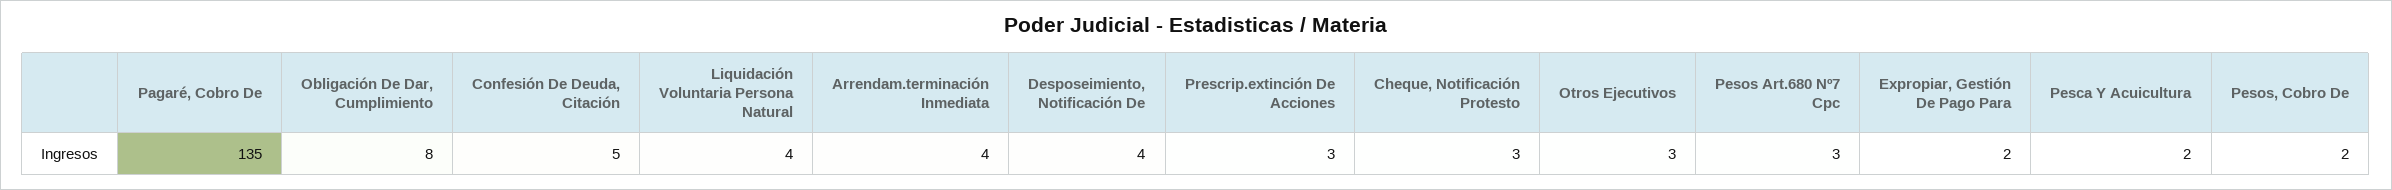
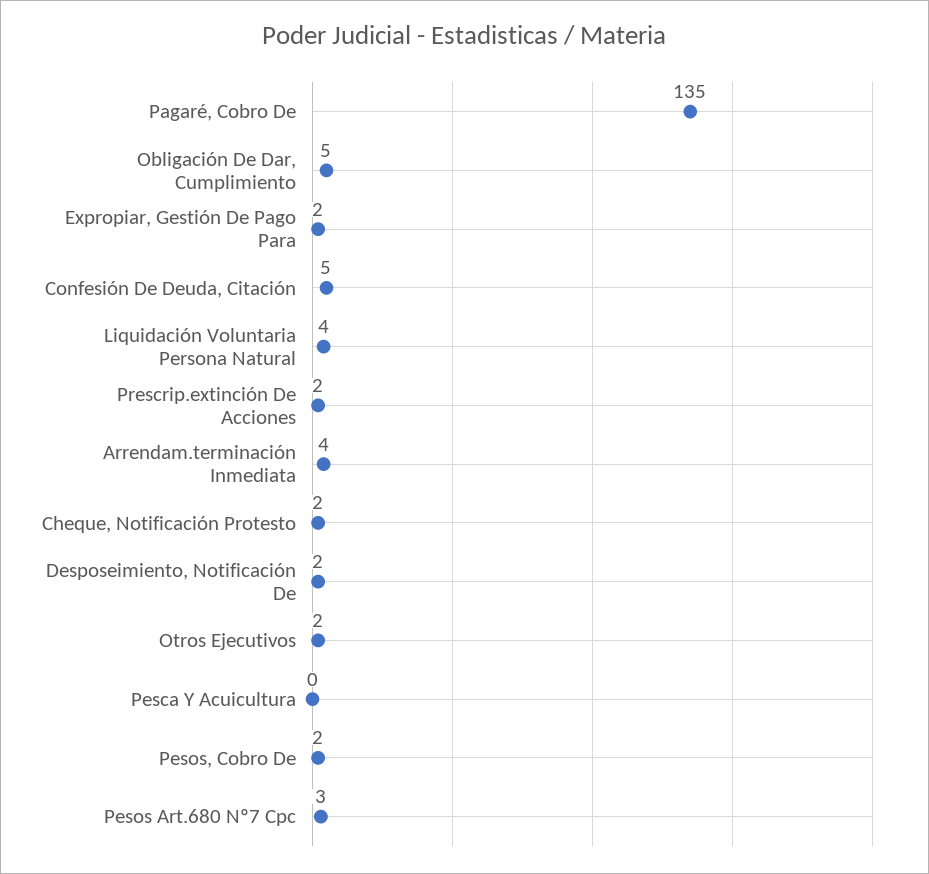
Obligación De Dar, Cumplimiento: 8 -> 5
Desposeimiento, Notificación De: 4 -> 2
Prescrip.extinción De Acciones: 3 -> 2
Cheque, Notificación Protesto: 3 -> 2
Otros Ejecutivos: 3 -> 2
Pesca Y Acuicultura: 2 -> 0

